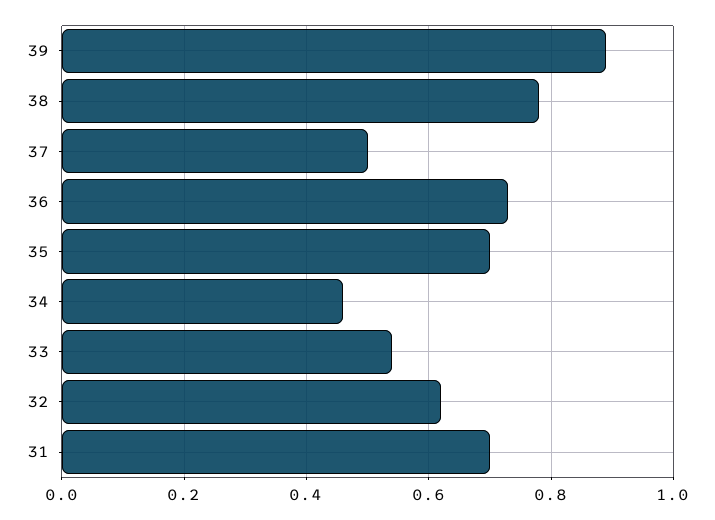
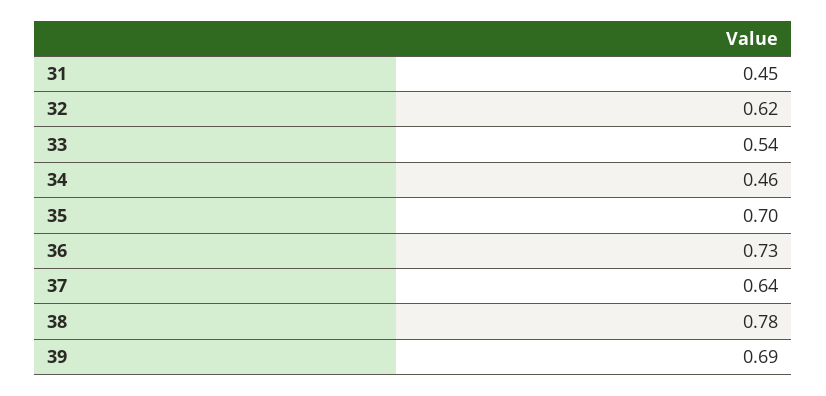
39: 0.9 -> 0.69
37: 0.5 -> 0.64
31: 0.7 -> 0.45

